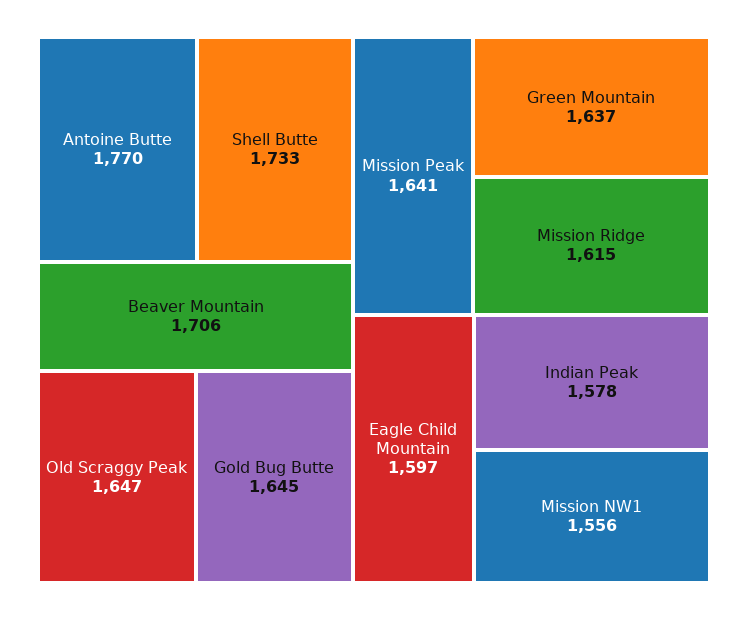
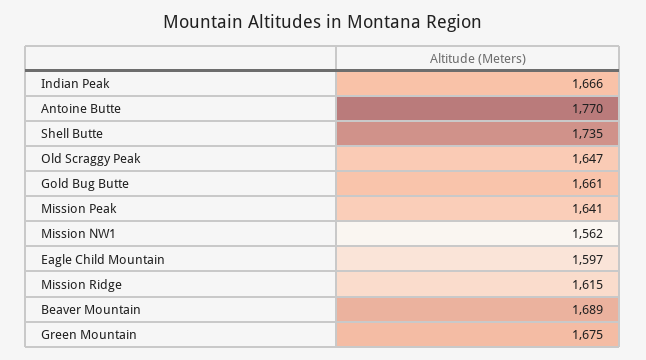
Shell Butte: 1733 -> 1735
Beaver Mountain: 1706 -> 1689
Gold Bug Butte: 1645 -> 1661
Green Mountain: 1637 -> 1675
Indian Peak: 1578 -> 1666
Mission NW1: 1556 -> 1562

